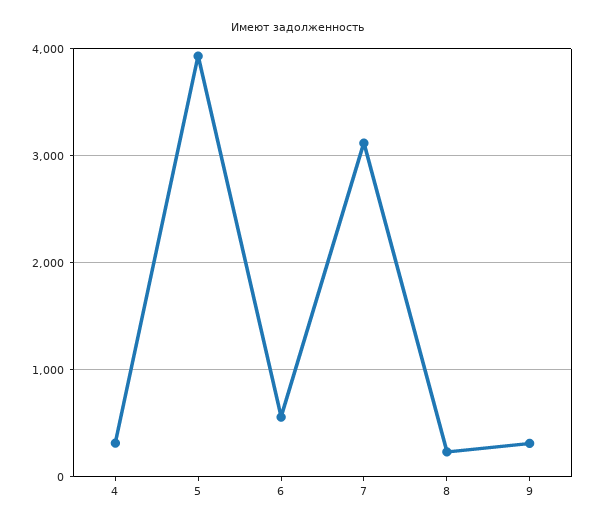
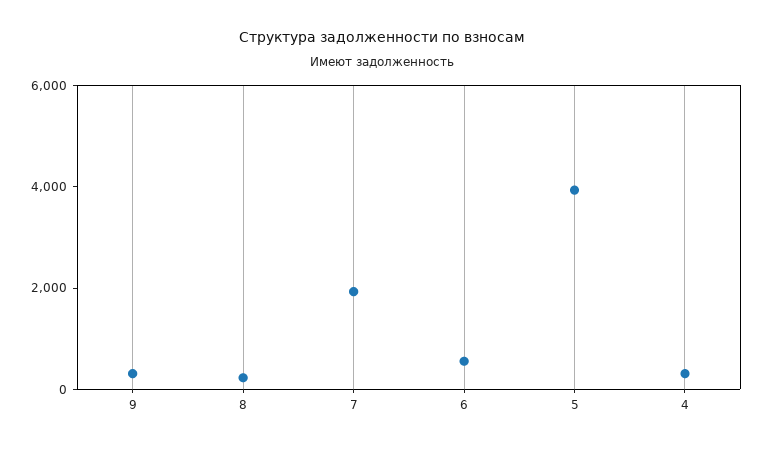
7: 3100 -> 2000

